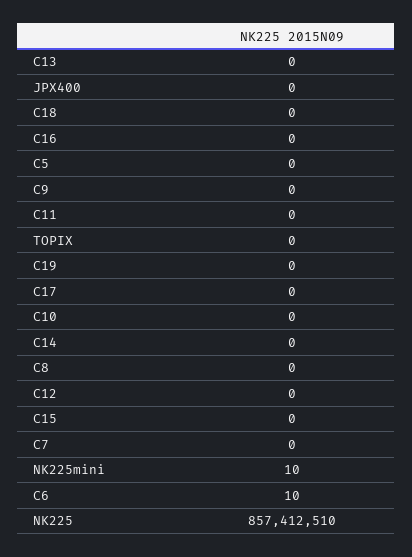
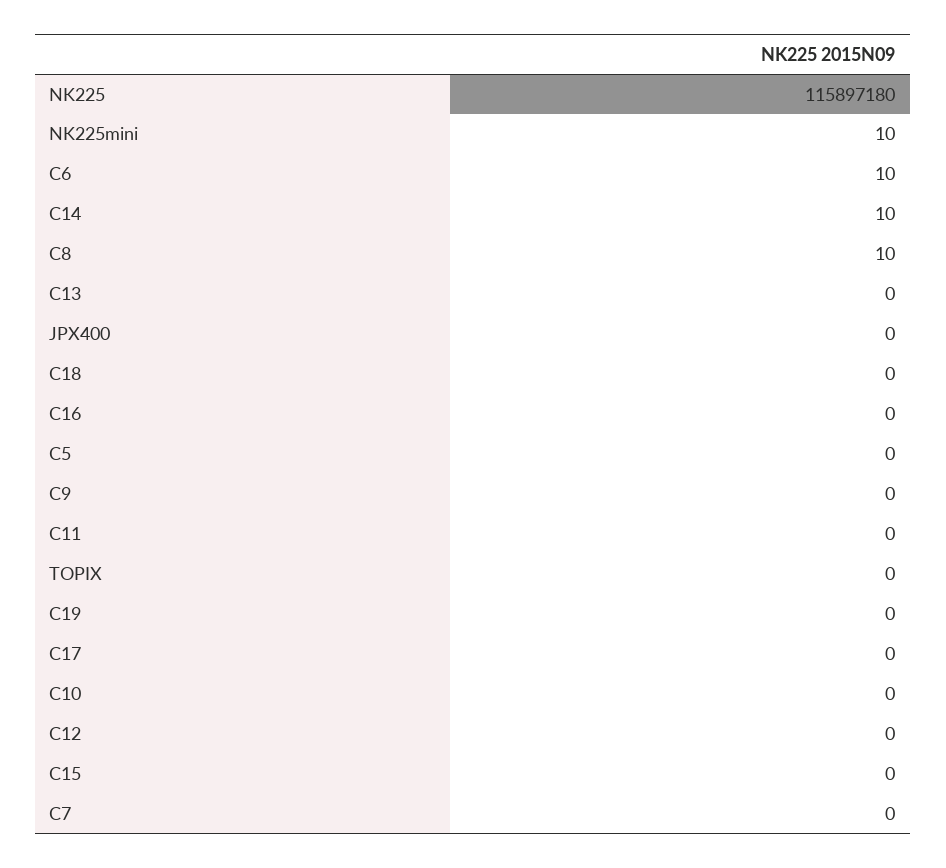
C14: 0 -> 10
C8: 0 -> 10
NK225: 857412510 -> 115897180

